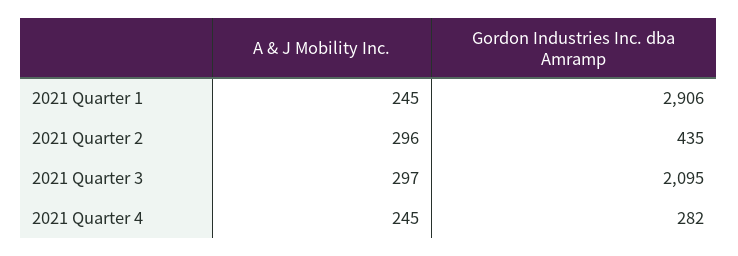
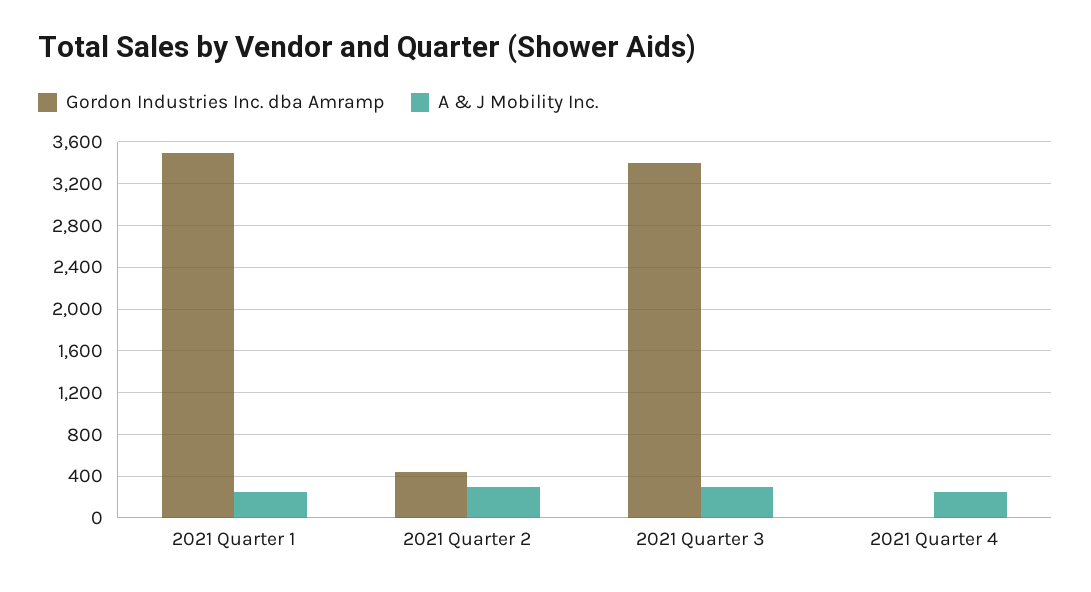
Gordon Industries Inc. dba Amramp, 2021 Quarter 1: 2906 -> 3500
Gordon Industries Inc. dba Amramp, 2021 Quarter 3: 2095 -> 3400
Gordon Industries Inc. dba Amramp, 2021 Quarter 4: 282 -> 0

